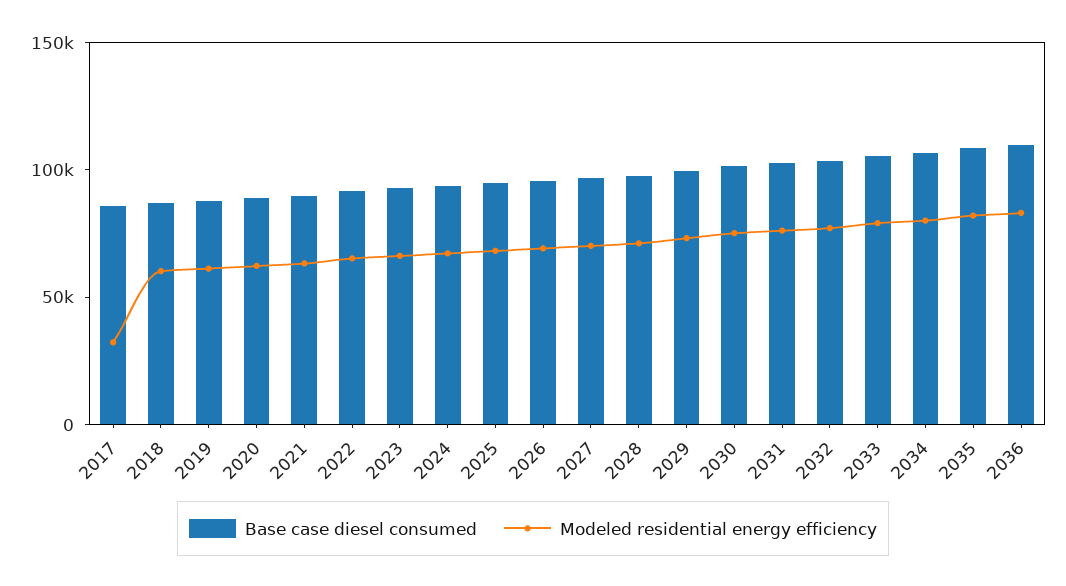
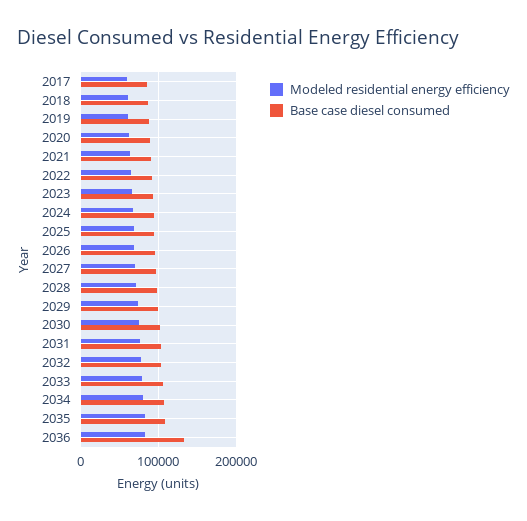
Modeled residential energy efficiency, 2017: 30000 -> 60000
Base case diesel consumed, 2036: 110000 -> 130000

